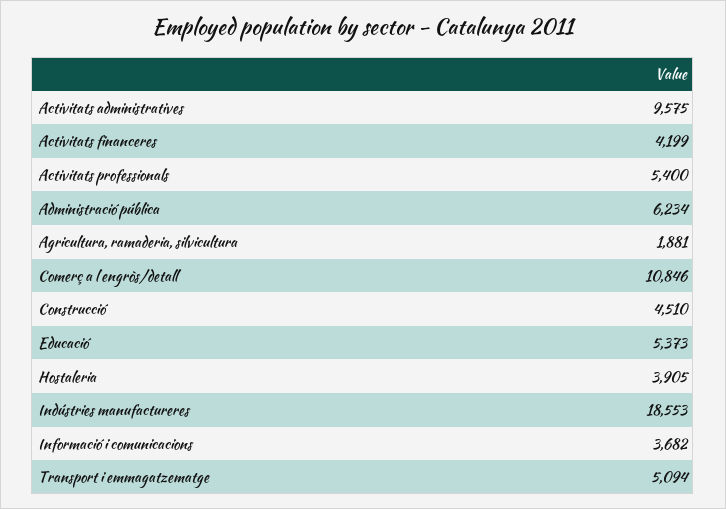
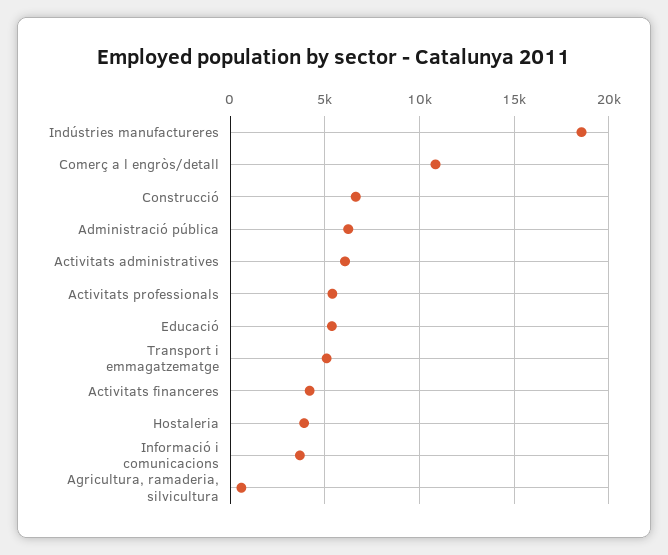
Activitats administratives: 9575 -> 6000
Agricultura, ramaderia, silvicultura: 1881 -> 500
Construcció: 4510 -> 6500

